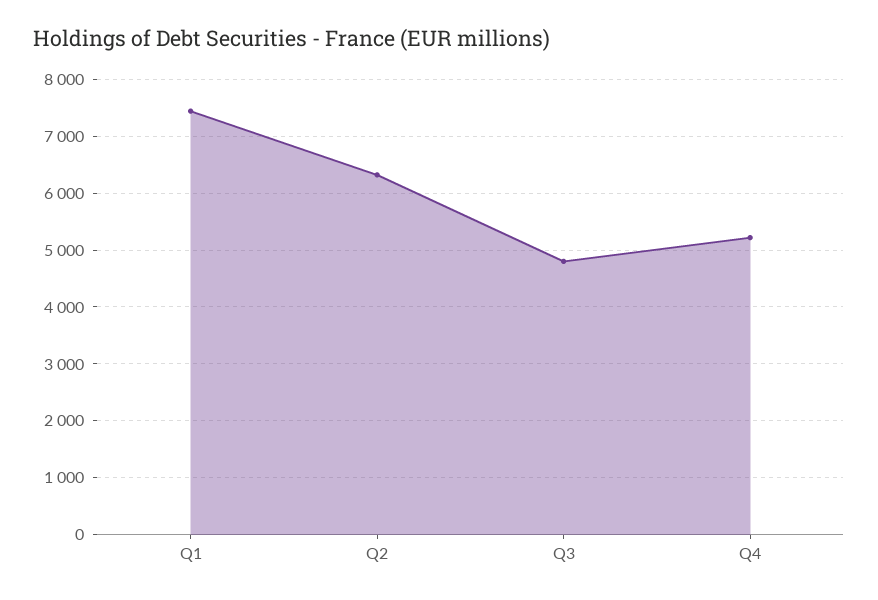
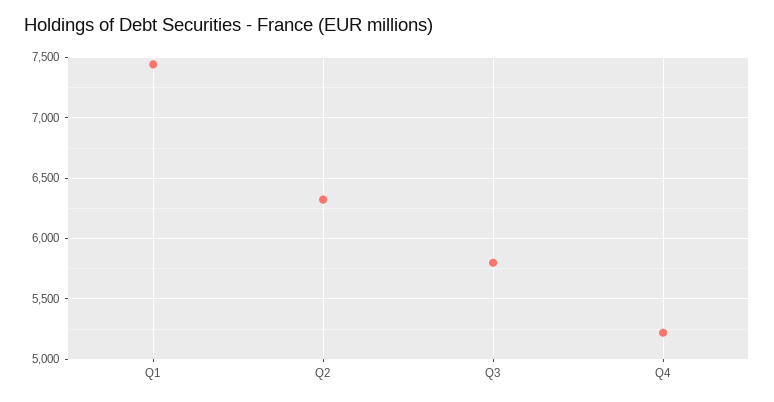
Q3: 4800 -> 5800

